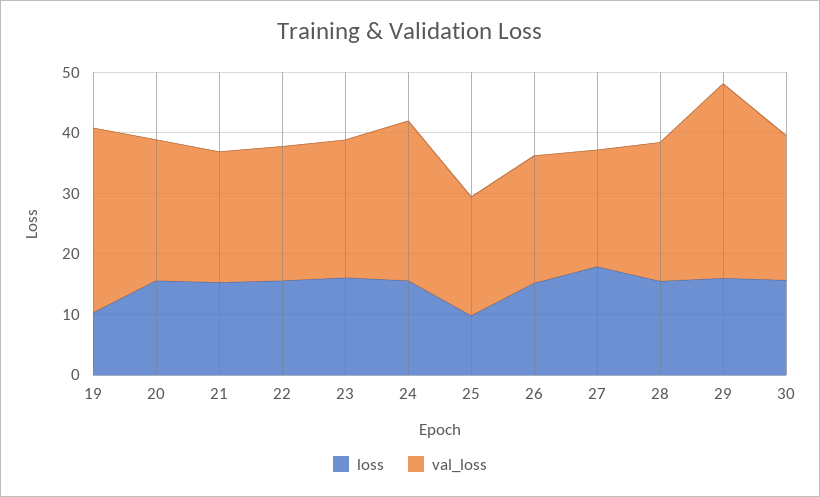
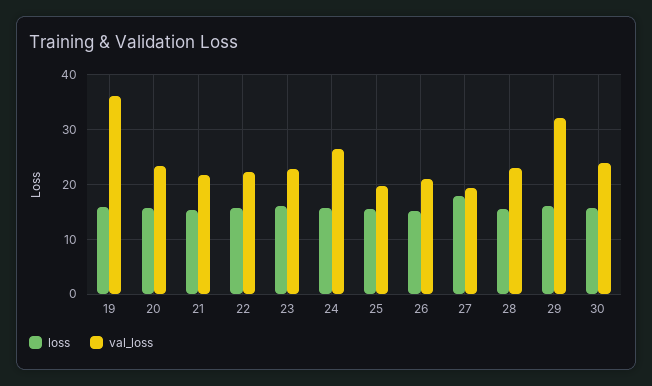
loss, 19: 10 -> 16
val_loss, 19: 30 -> 36
loss, 25: 10 -> 16

